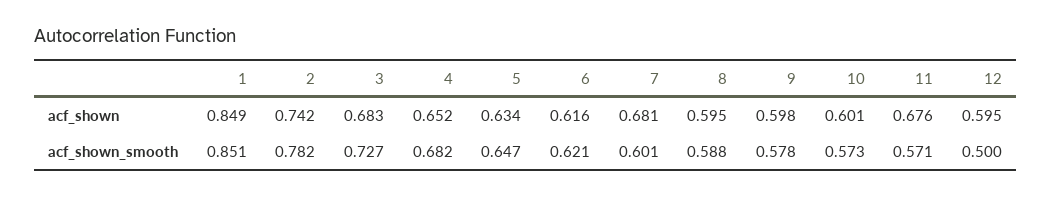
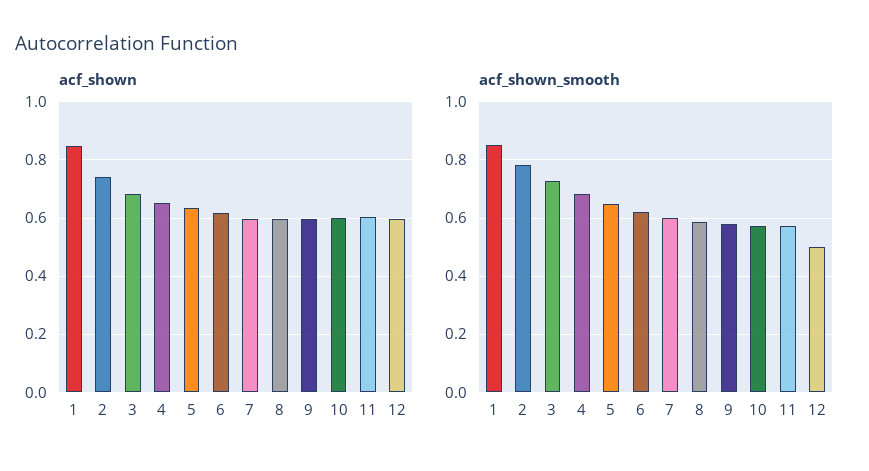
acf_shown, 7: 0.681 -> 0.6
acf_shown, 11: 0.676 -> 0.6

